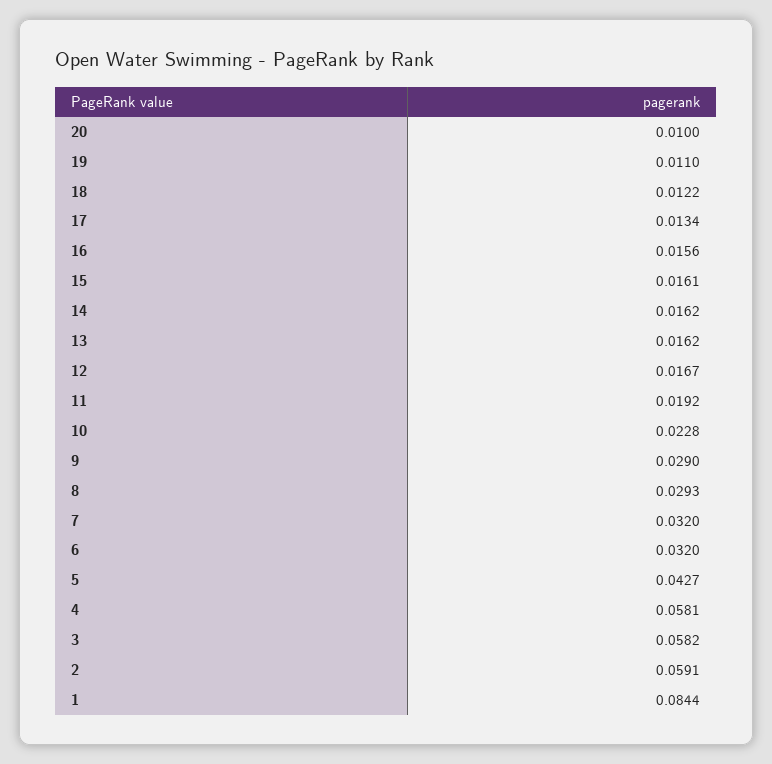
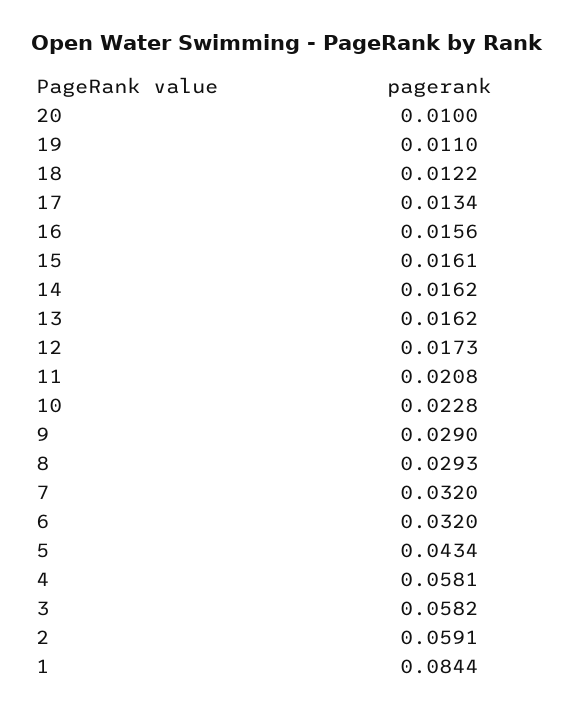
12: 0.0167 -> 0.0173
11: 0.0192 -> 0.0208
5: 0.0427 -> 0.0434

